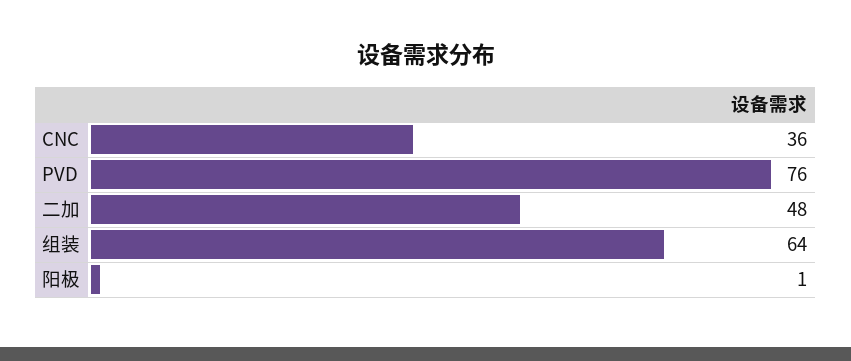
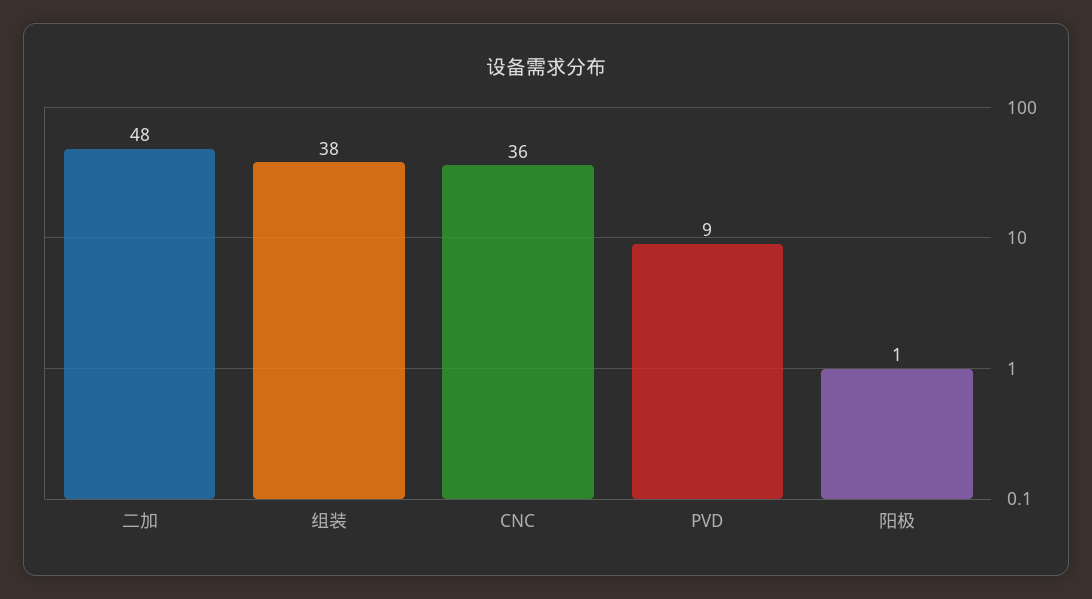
PVD: 76 -> 9
组装: 64 -> 38

